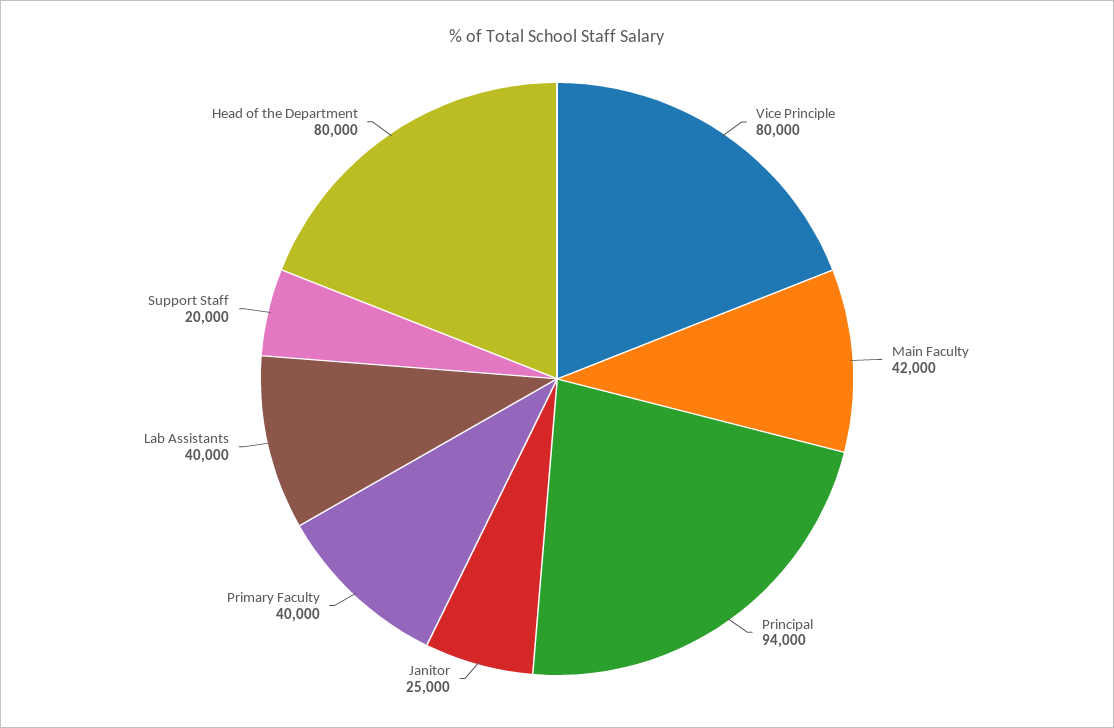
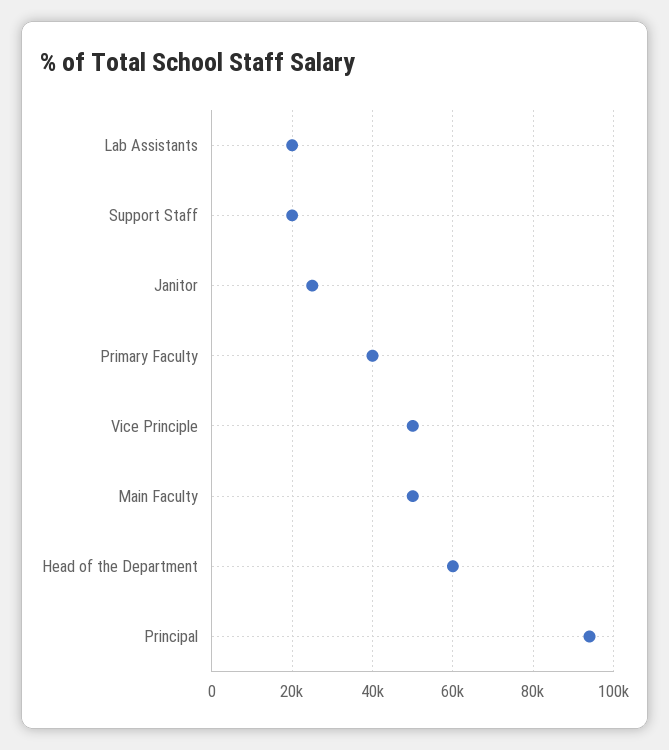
Vice Principle: 80000 -> 50000
Main Faculty: 42000 -> 50000
Lab Assistants: 40000 -> 20000
Head of the Department: 80000 -> 60000

